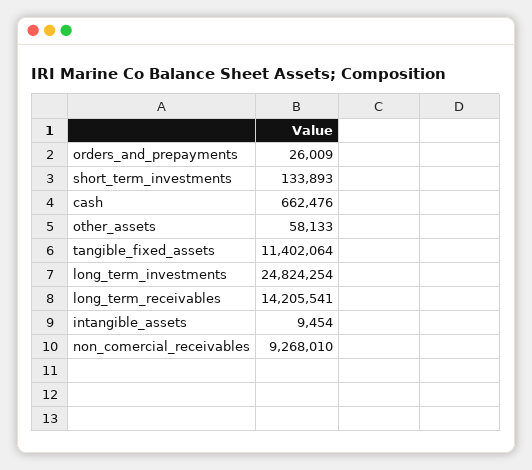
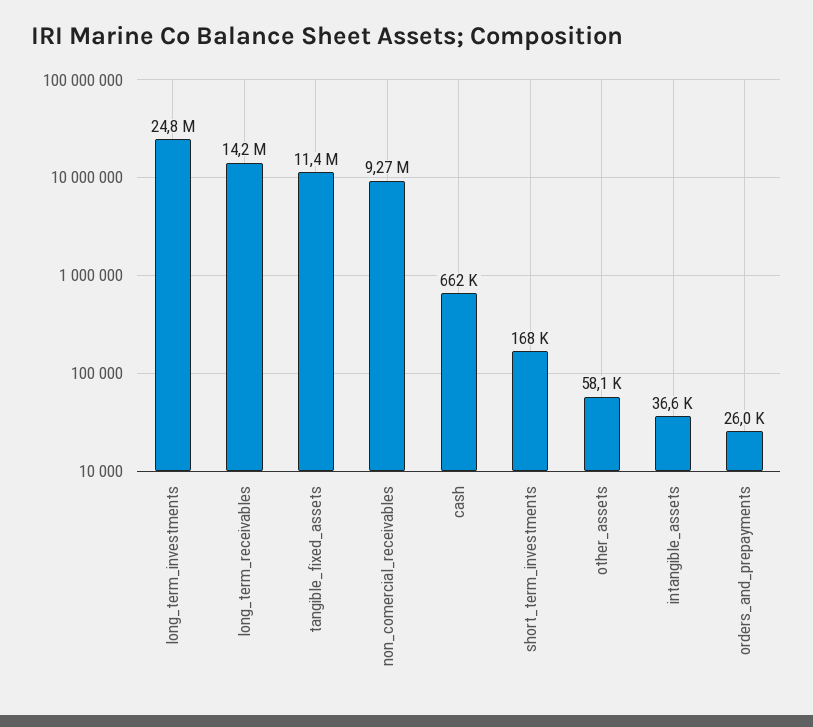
short_term_investments: 133893 -> 168000
intangible_assets: 9454 -> 36600

